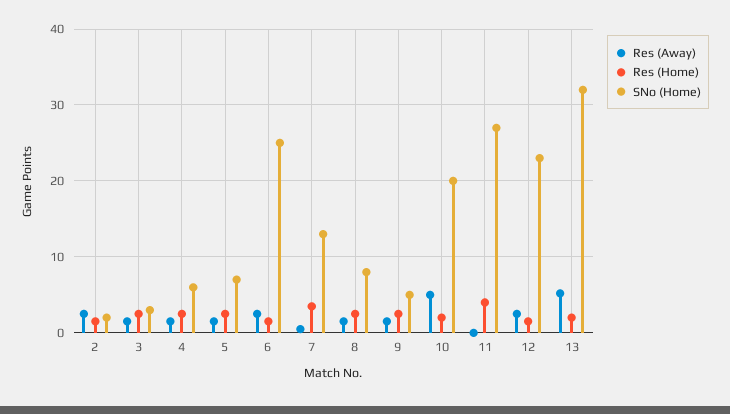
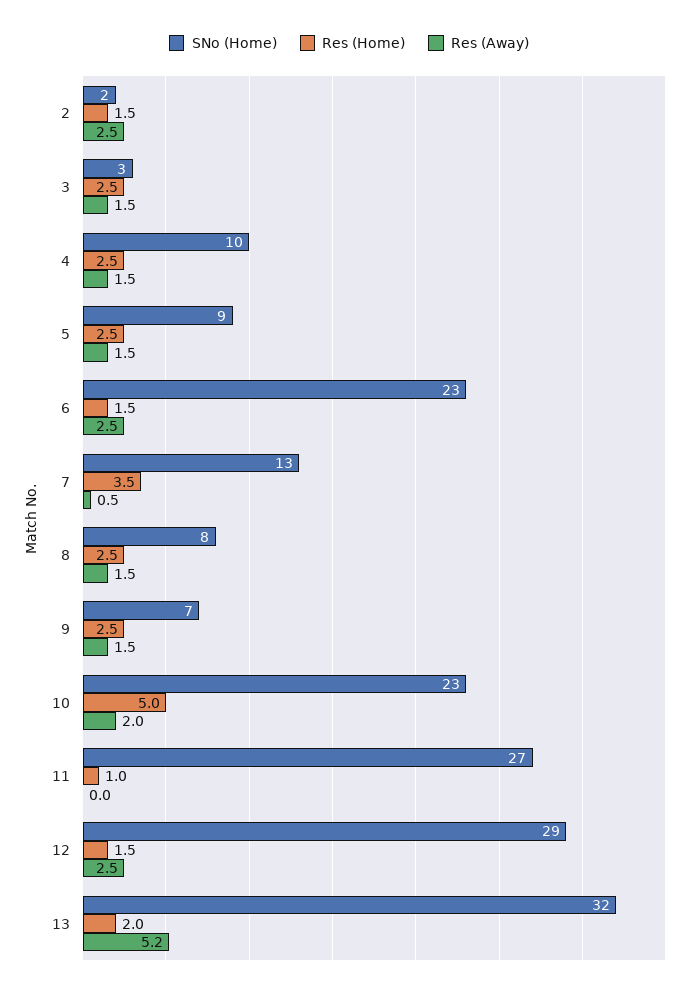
SNo (Home), 4: 6 -> 10
SNo (Home), 5: 7 -> 9
SNo (Home), 6: 25 -> 23
SNo (Home), 9: 5 -> 7
Res (Away), 10: 5 -> 2
Res (Home), 10: 2 -> 5
SNo (Home), 10: 20 -> 23
Res (Home), 11: 4 -> 1
SNo (Home), 12: 23 -> 29

